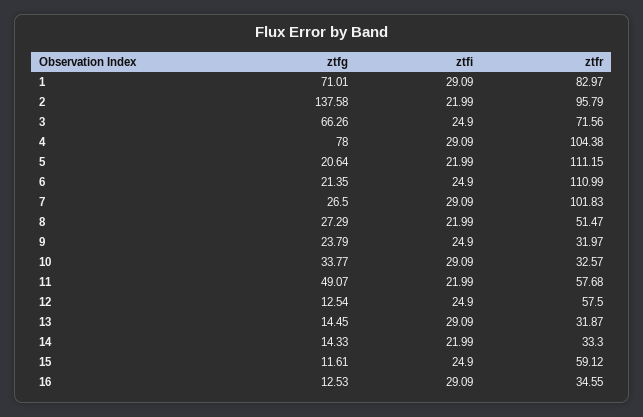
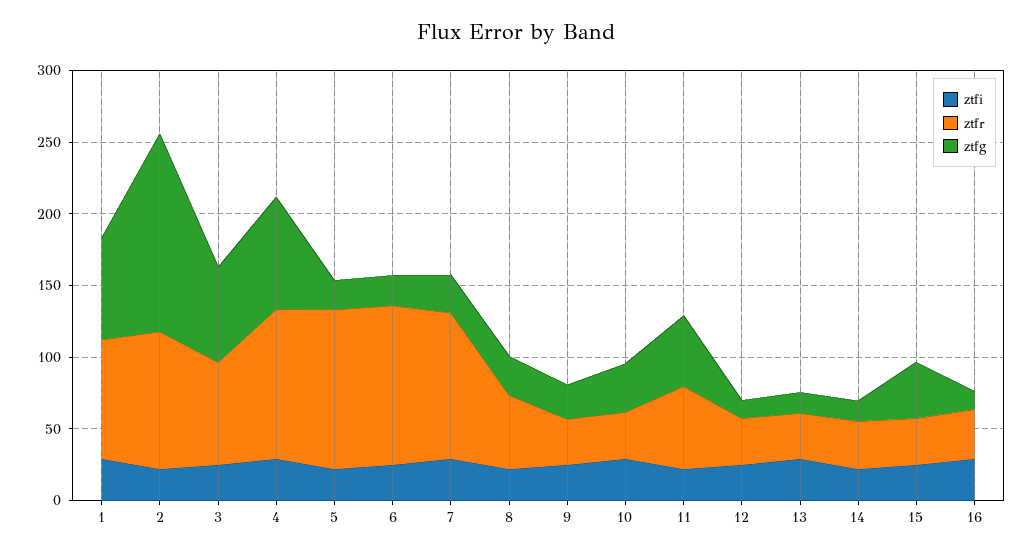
ztfr, 12: 57.5 -> 30
ztfg, 15: 11.61 -> 40
ztfr, 15: 59.12 -> 30

